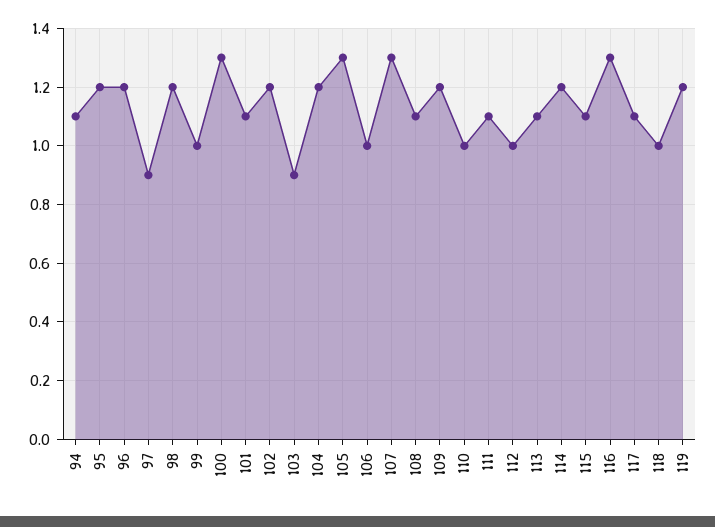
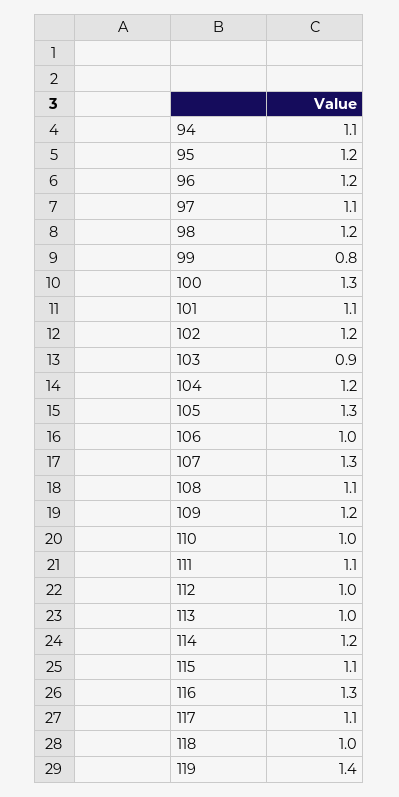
97: 0.9 -> 1.1
99: 1 -> 0.8
113: 1.1 -> 1
119: 1.2 -> 1.4

